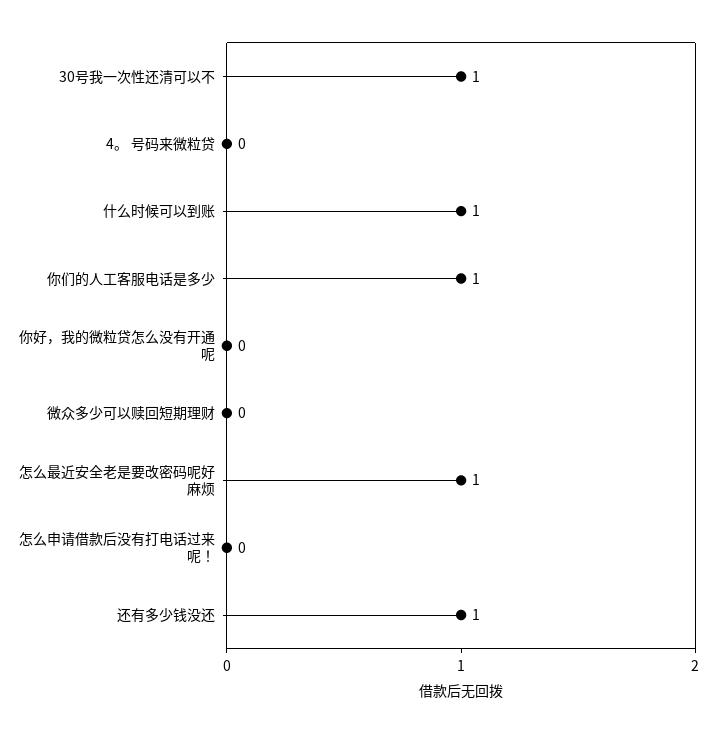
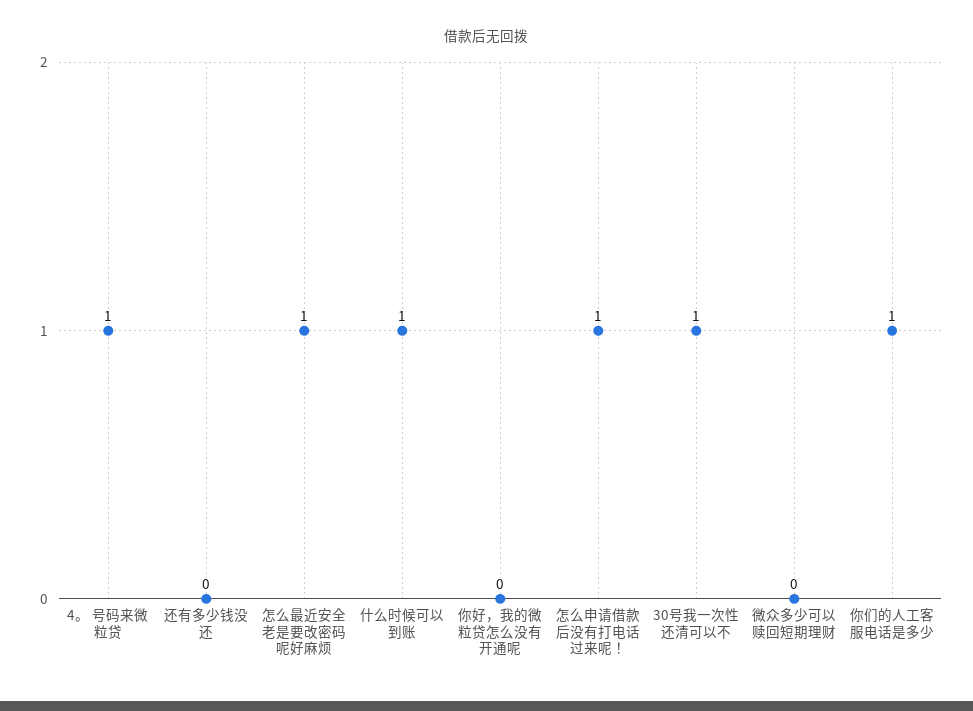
4。 号码来微粒贷: 0 -> 1
怎么申请借款后没有打电话过来呢！: 0 -> 1
还有多少钱没还: 1 -> 0

